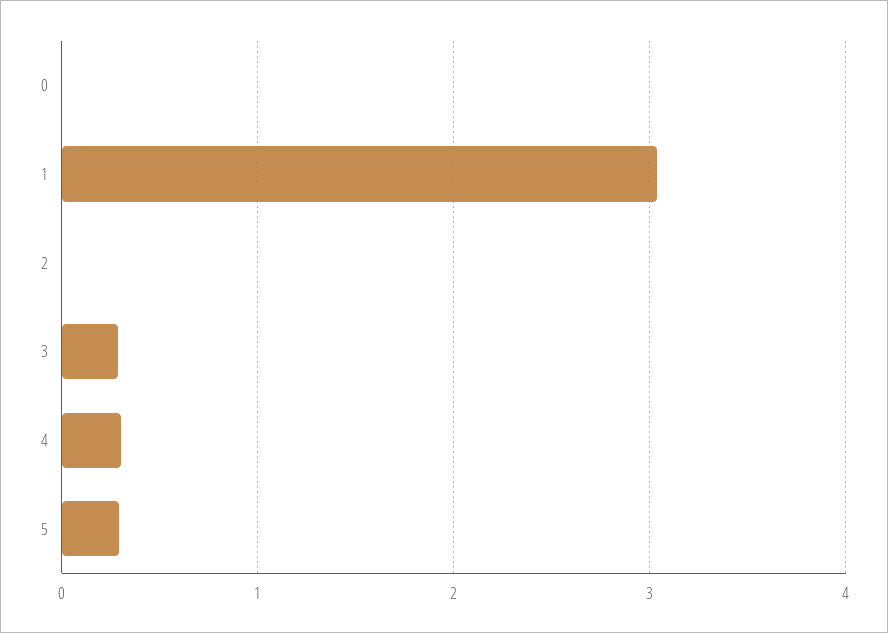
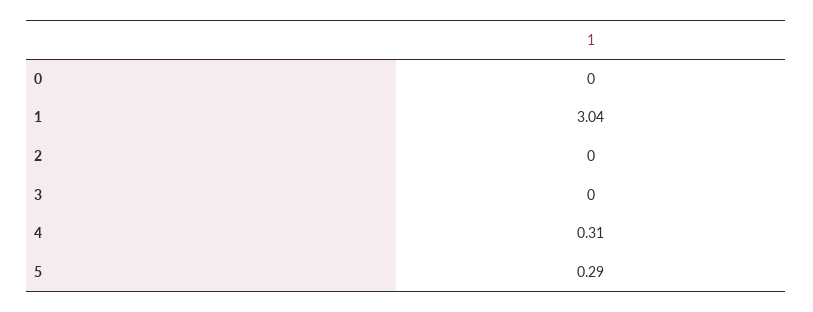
3: 0.3 -> 0

